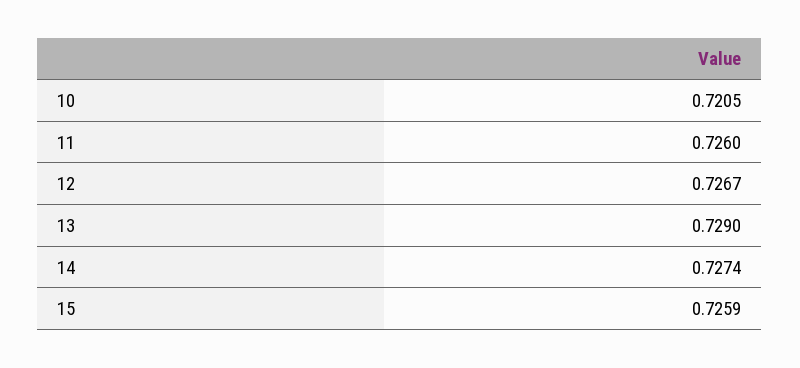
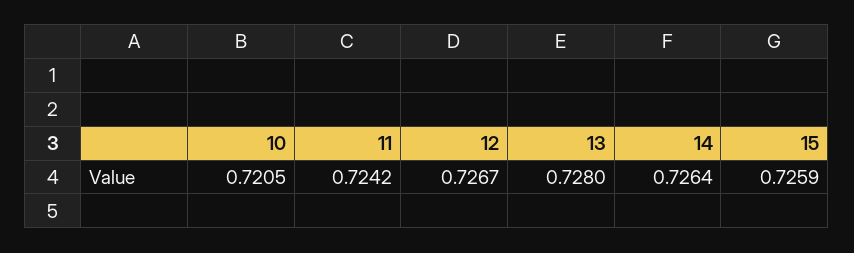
11: 0.726 -> 0.7242
13: 0.729 -> 0.728
14: 0.7274 -> 0.7264

